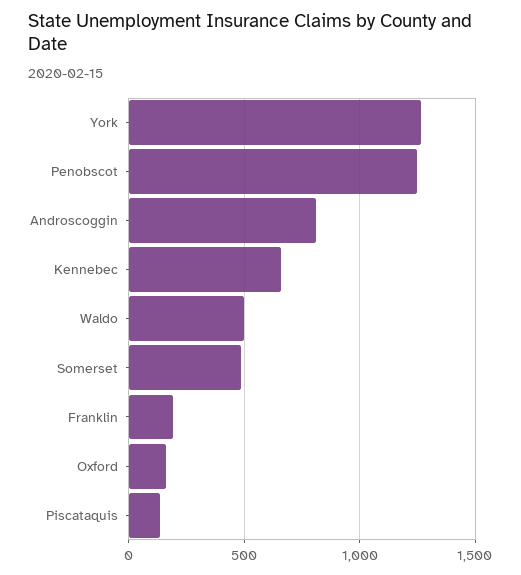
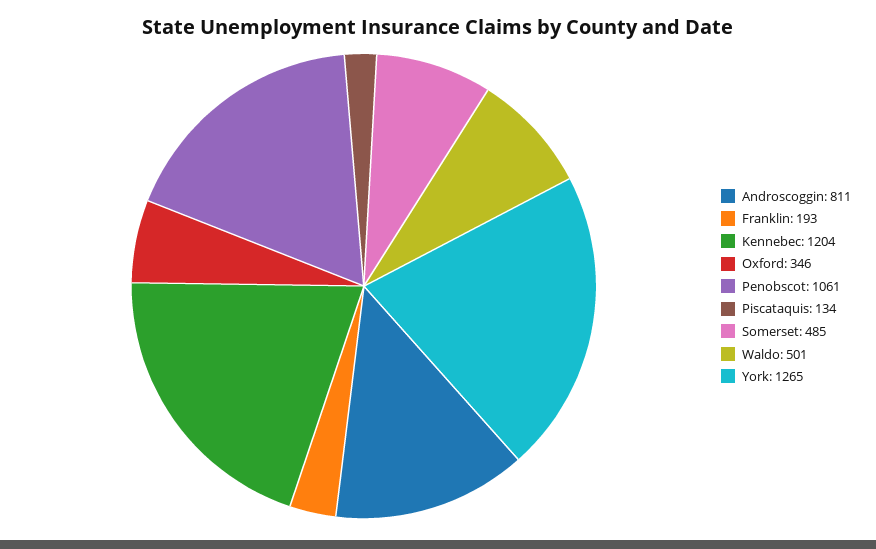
Penobscot: 1250 -> 1061
Kennebec: 650 -> 1204
Oxford: 150 -> 346

